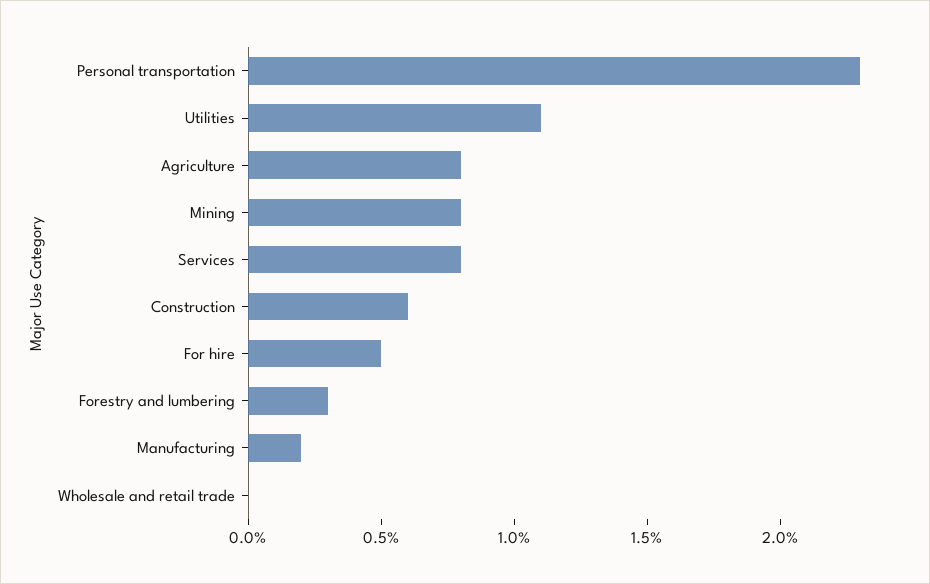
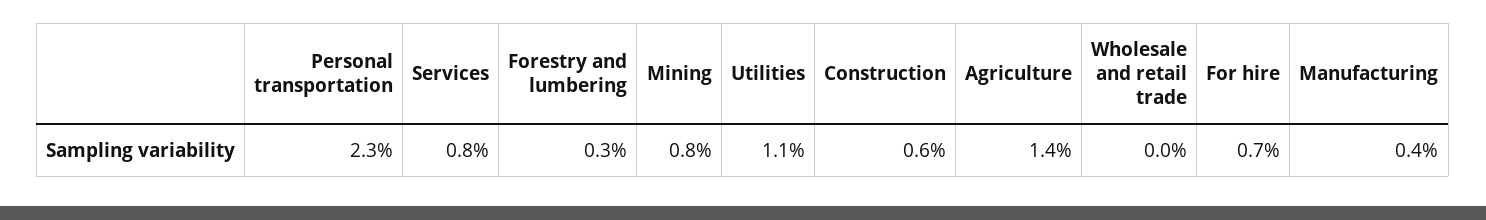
Agriculture: 0.8 -> 1.4
For hire: 0.5 -> 0.7
Manufacturing: 0.2 -> 0.4

